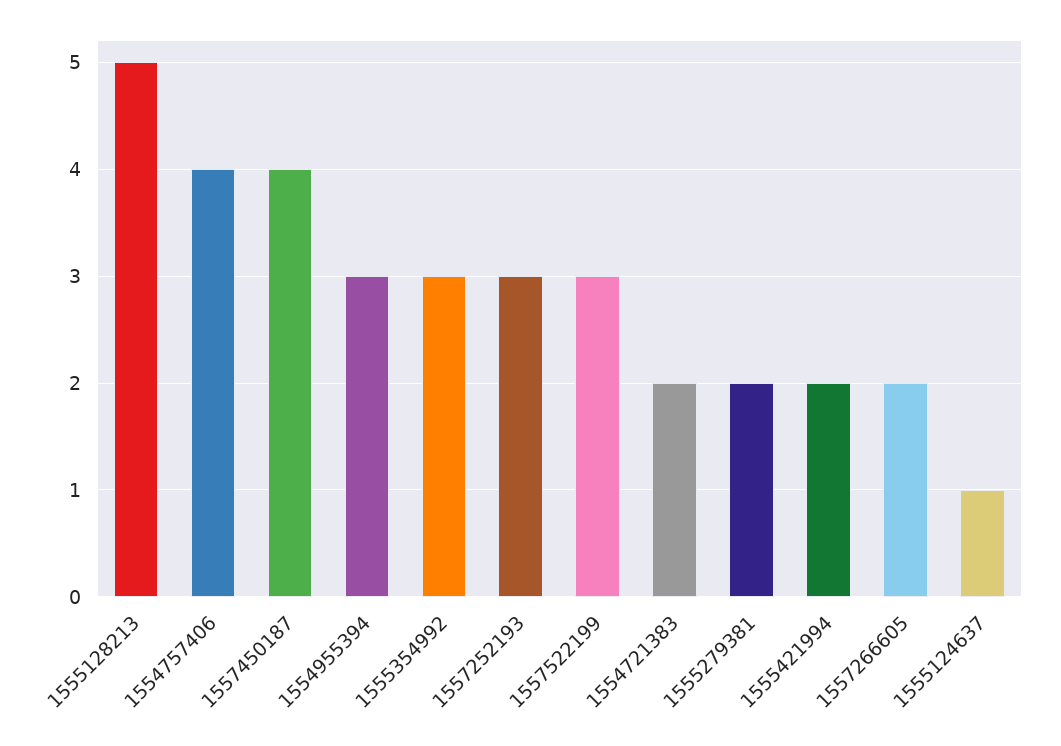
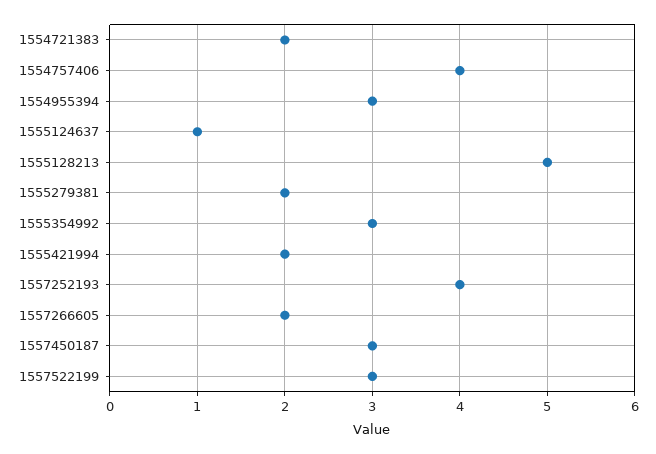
1557450187: 4 -> 3
1557252193: 3 -> 4

